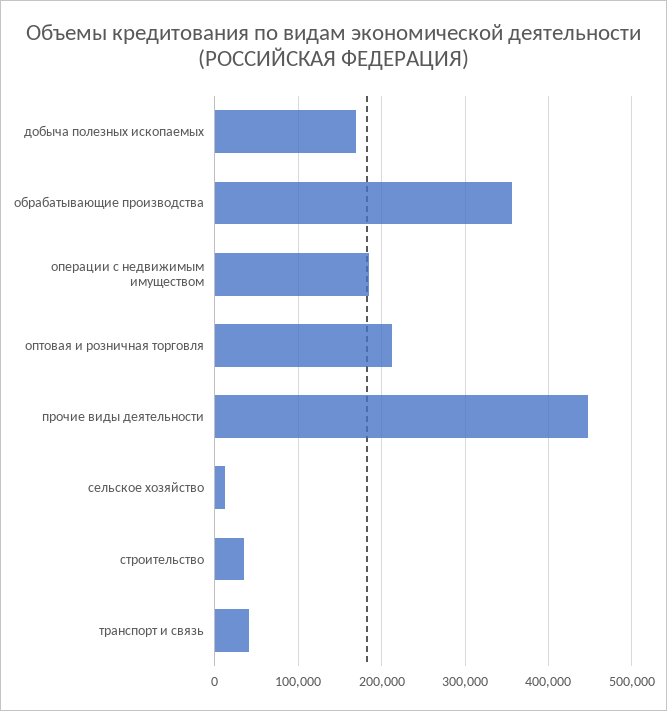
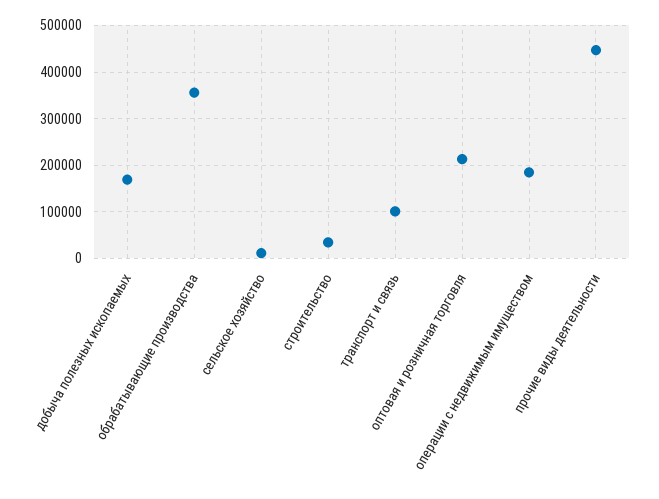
транспорт и связь: 40000 -> 100000

